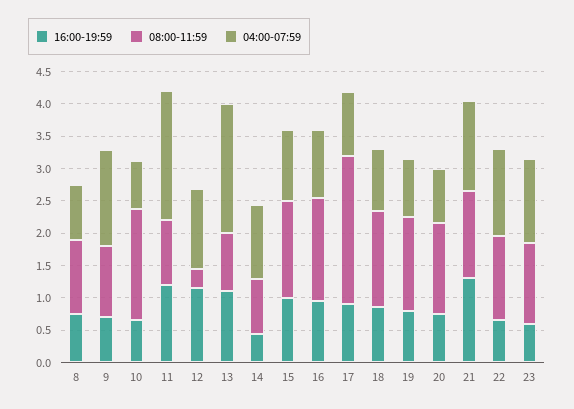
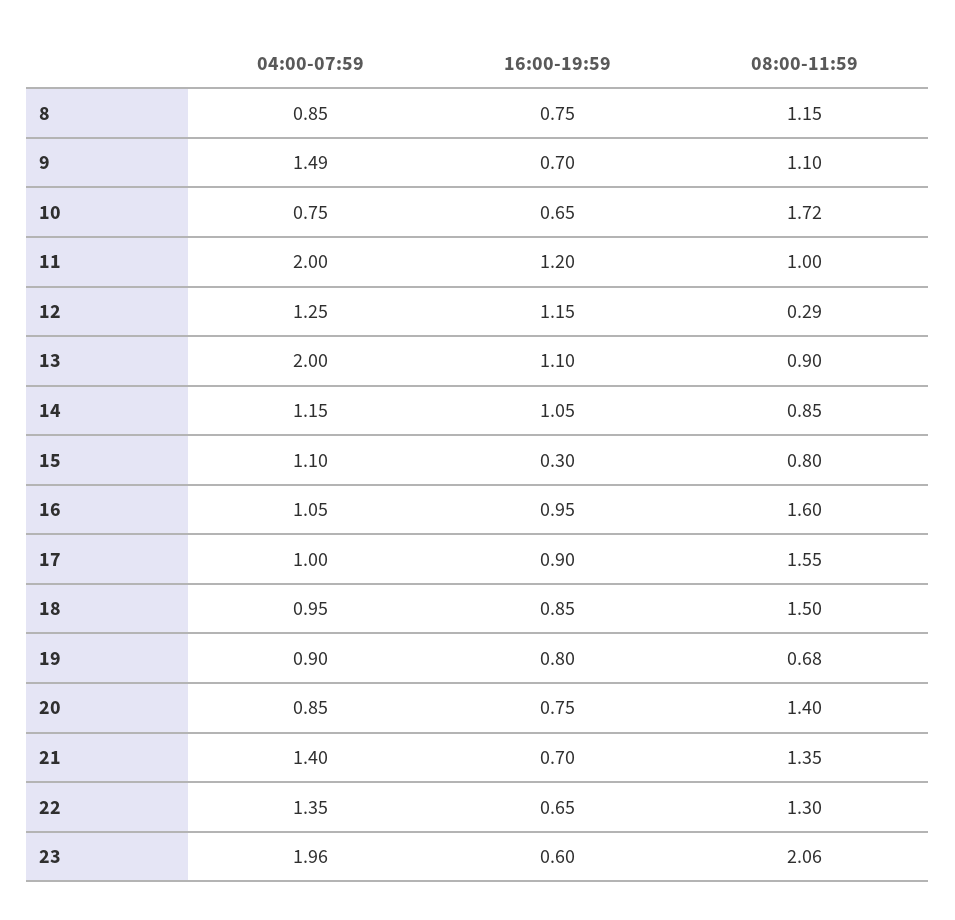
16:00-19:59, 14: 0.5 -> 1.05
16:00-19:59, 15: 1 -> 0.3
08:00-11:59, 15: 1.5 -> 0.8
08:00-11:59, 17: 2.25 -> 1.55
08:00-11:59, 19: 1.5 -> 0.68
16:00-19:59, 21: 1.25 -> 0.7
08:00-11:59, 23: 1.25 -> 2.06
04:00-07:59, 23: 1.25 -> 1.96

